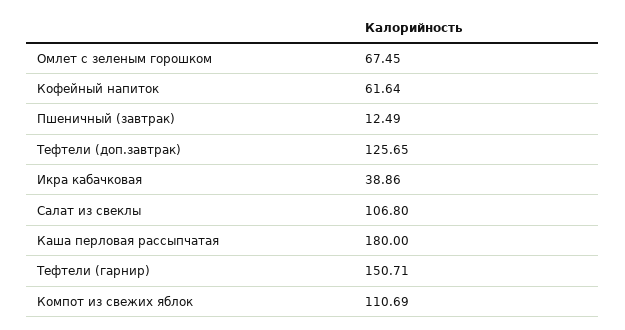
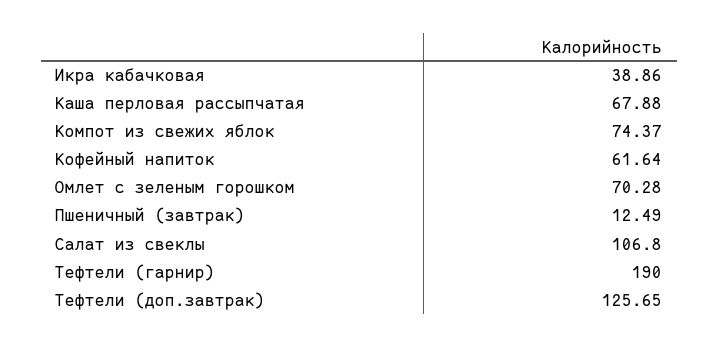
Омлет с зеленым горошком: 67.45 -> 70.28
Каша перловая рассыпчатая: 180 -> 67.88
Тефтели (гарнир): 150.71 -> 190
Компот из свежих яблок: 110.69 -> 74.37

